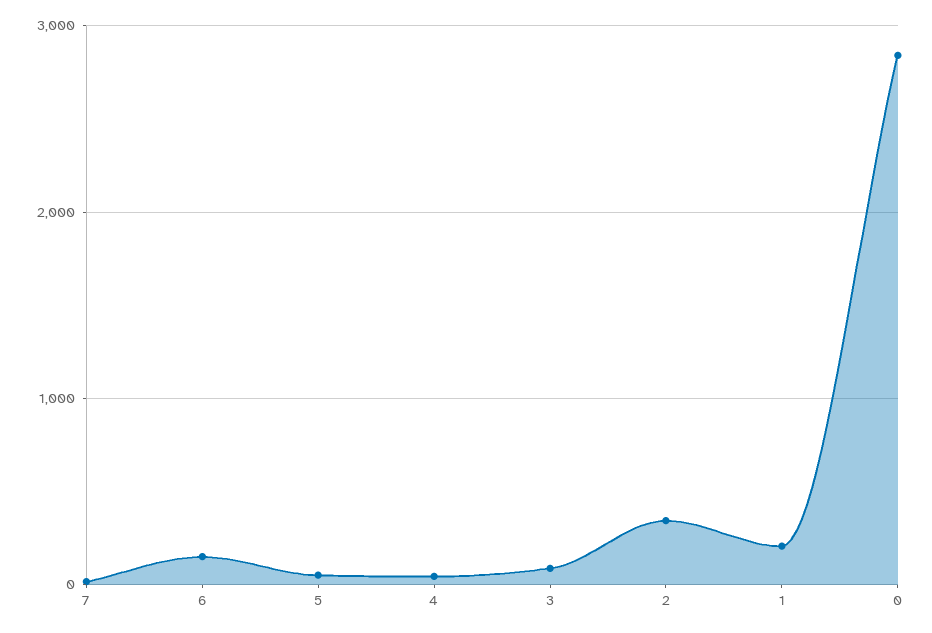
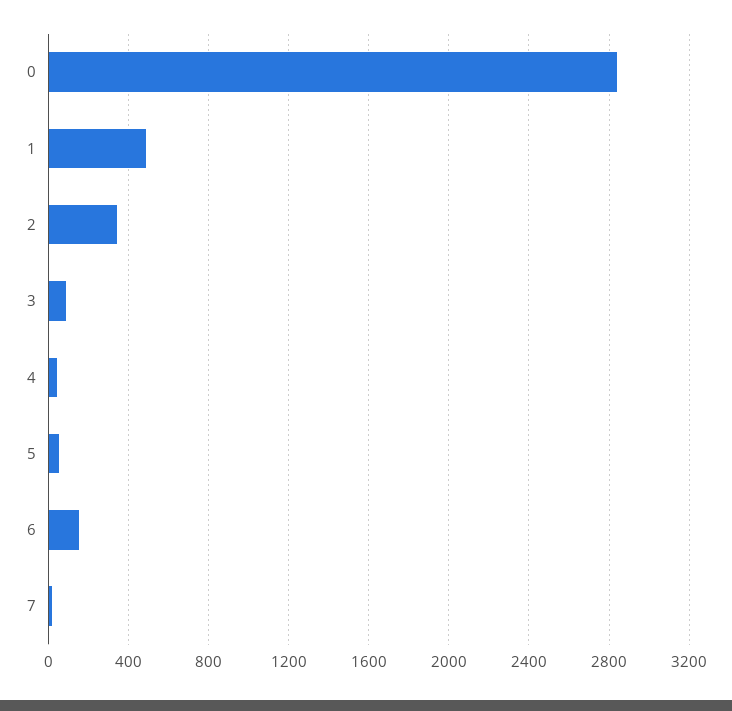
1: 200 -> 500

